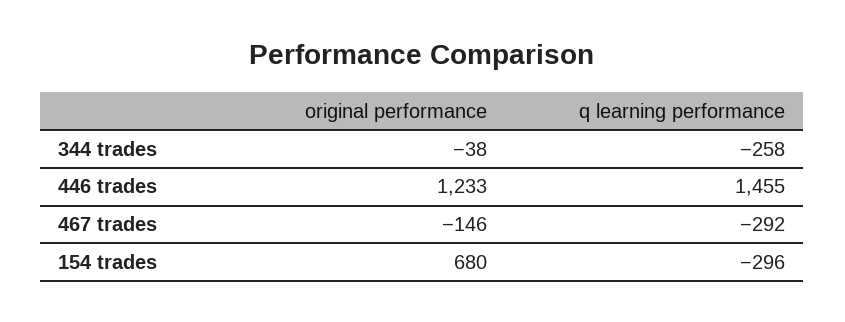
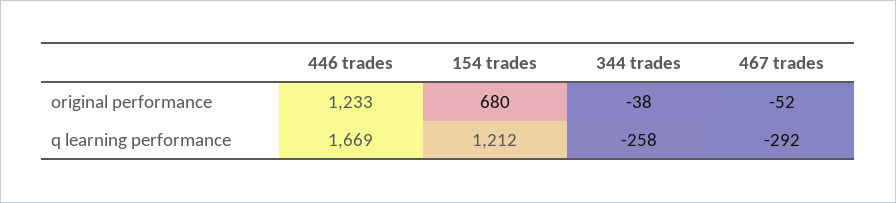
q learning performance, 446 trades: 1455 -> 1669
original performance, 467 trades: -146 -> -52
q learning performance, 154 trades: -296 -> 1212

